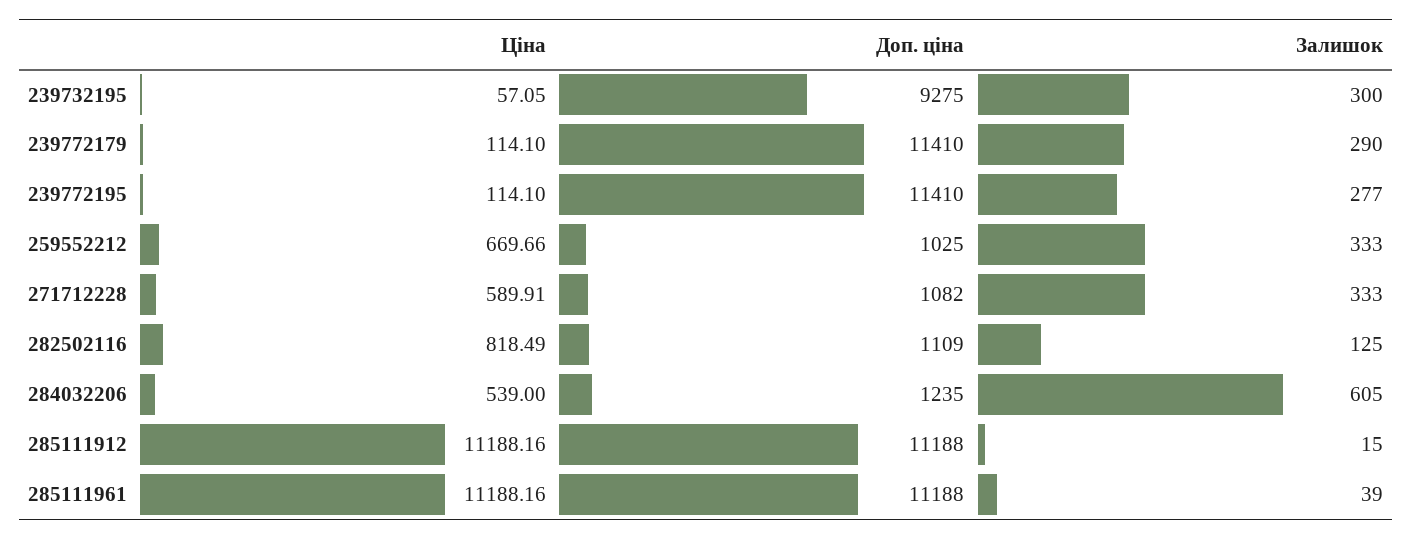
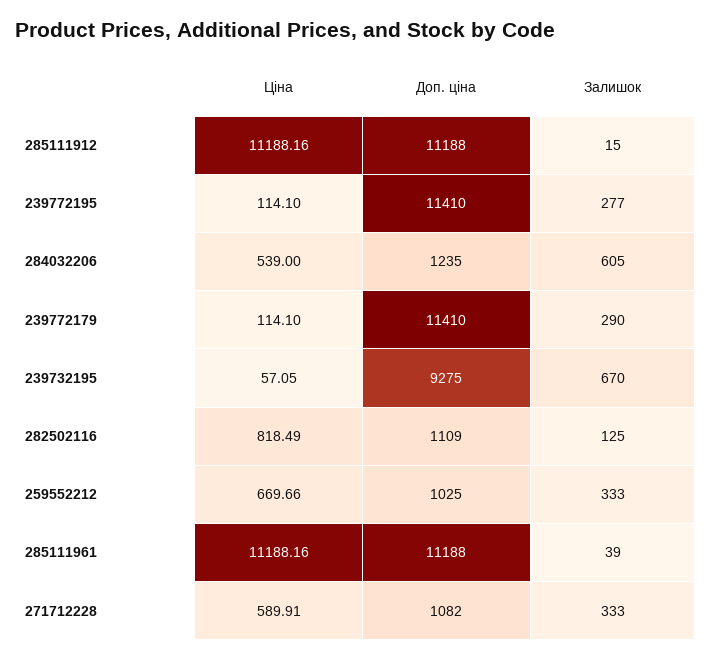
Залишок, 239732195: 300 -> 670

